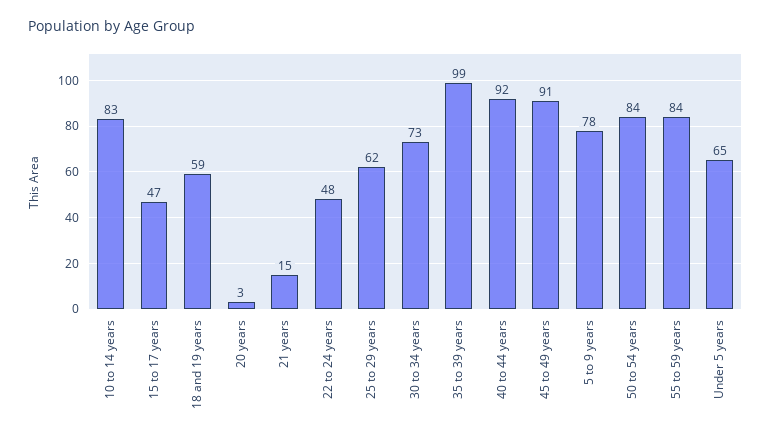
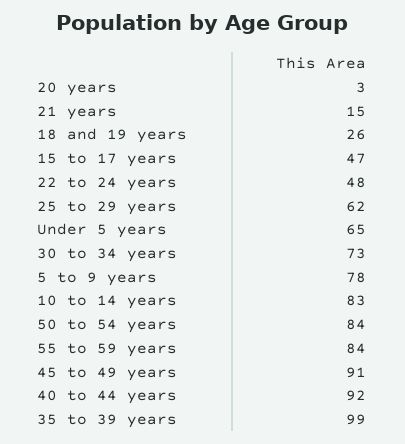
18 and 19 years: 59 -> 26

